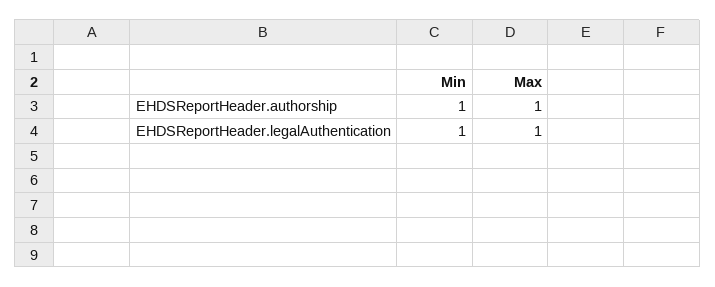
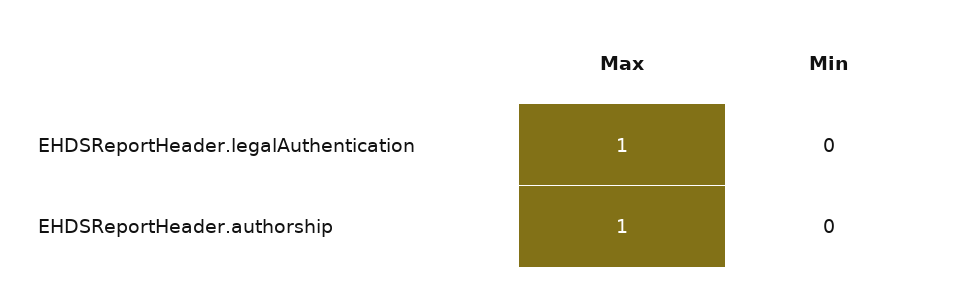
Min, EHDSReportHeader.authorship: 1 -> 0
Min, EHDSReportHeader.legalAuthentication: 1 -> 0

